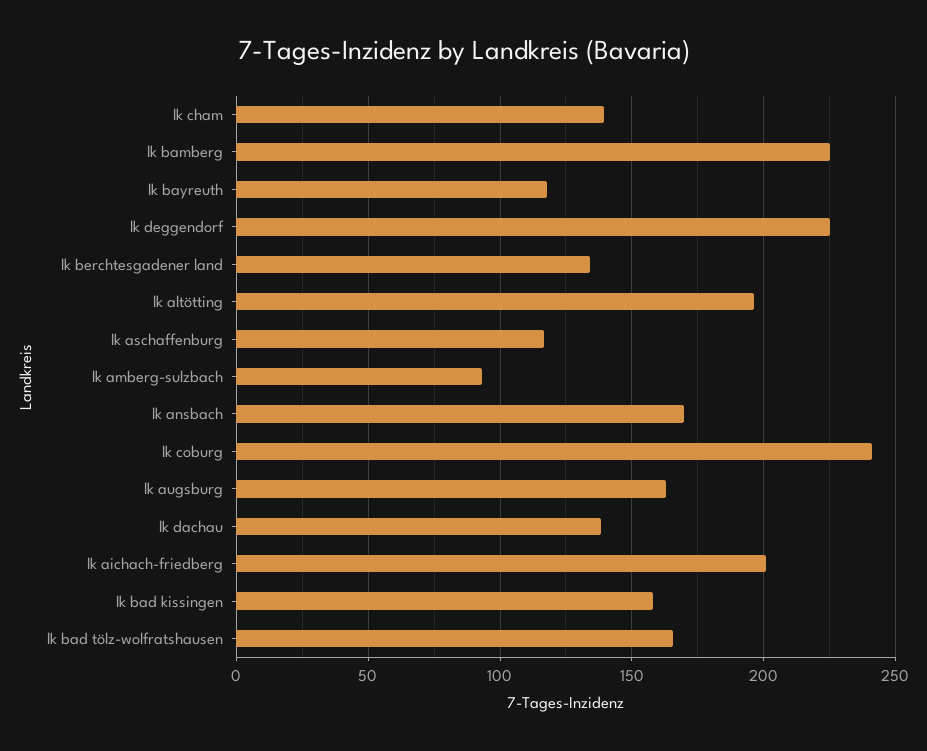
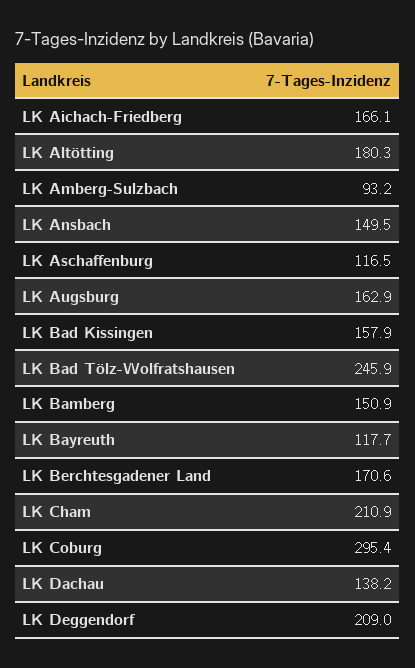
lk cham: 140 -> 210.9
lk bamberg: 225 -> 150.9
lk deggendorf: 225 -> 209
lk berchtesgadener land: 135 -> 170.6
lk altötting: 195 -> 180.3
lk ansbach: 170 -> 149.5
lk coburg: 240 -> 295.4
lk aichach-friedberg: 200 -> 166.1
lk bad tölz-wolfratshausen: 165 -> 245.9

